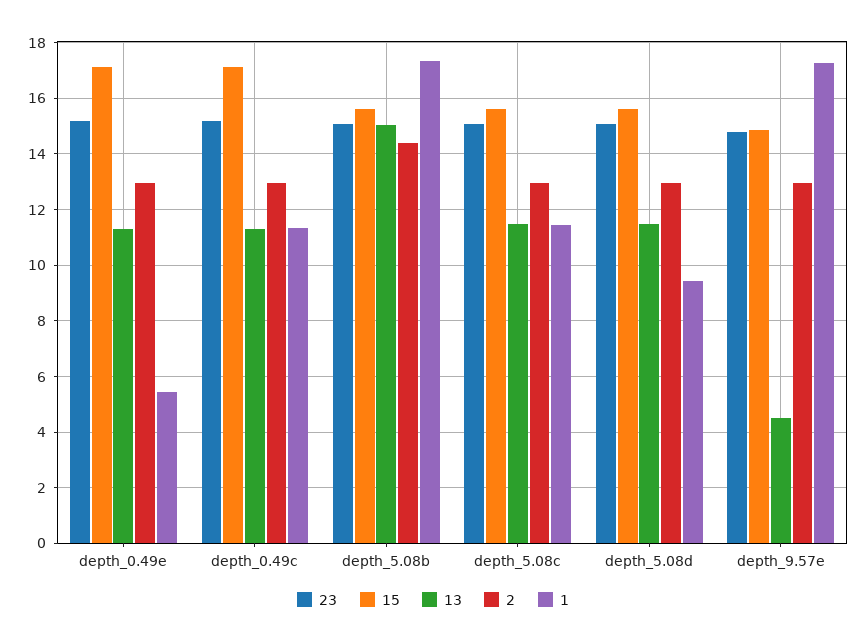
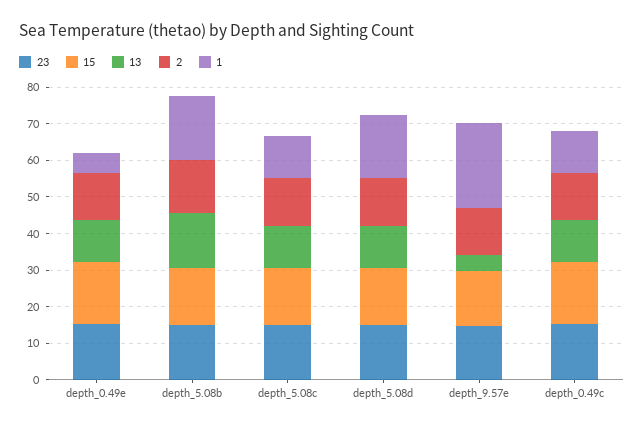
1, depth_5.08d: 9.5 -> 17.5
1, depth_9.57e: 17.25 -> 22.5

